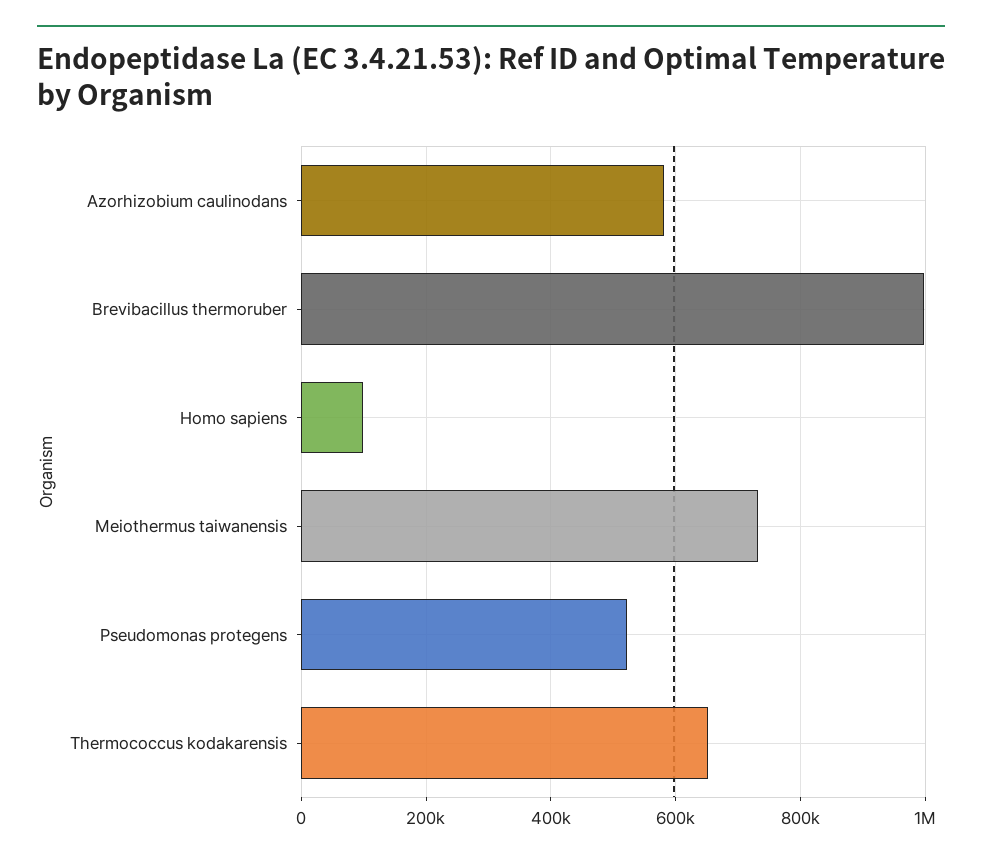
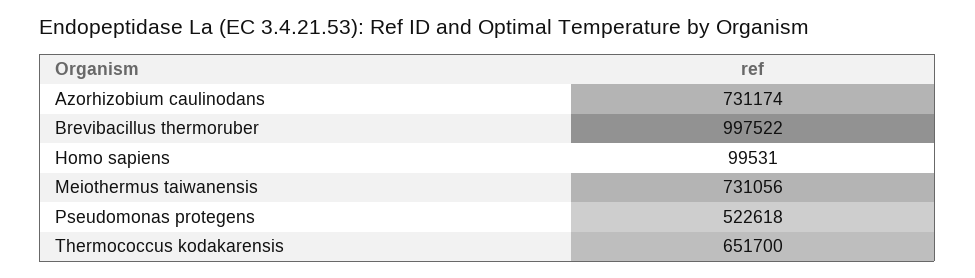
Azorhizobium caulinodans: 580000 -> 731174

